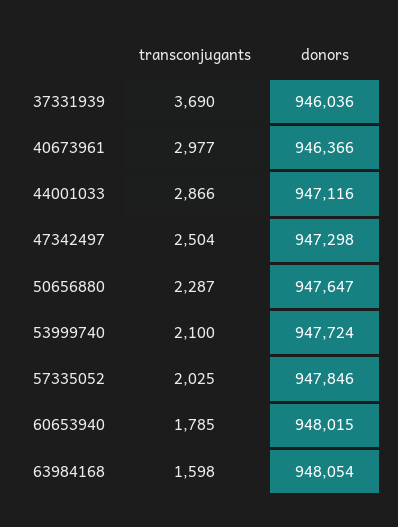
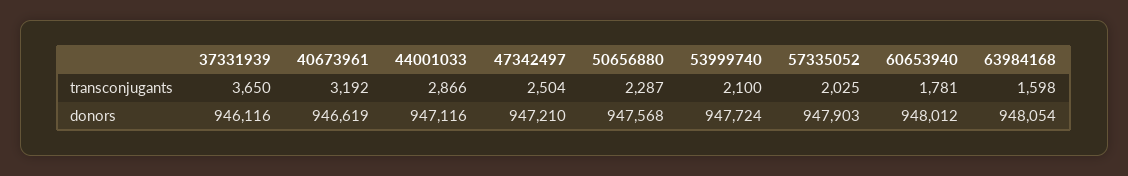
transconjugants, 37331939: 3690 -> 3650
donors, 37331939: 946036 -> 946116
transconjugants, 40673961: 2977 -> 3192
donors, 40673961: 946366 -> 946619
donors, 47342497: 947298 -> 947210
donors, 50656880: 947647 -> 947568
donors, 57335052: 947846 -> 947903
transconjugants, 60653940: 1785 -> 1781
donors, 60653940: 948015 -> 948012

